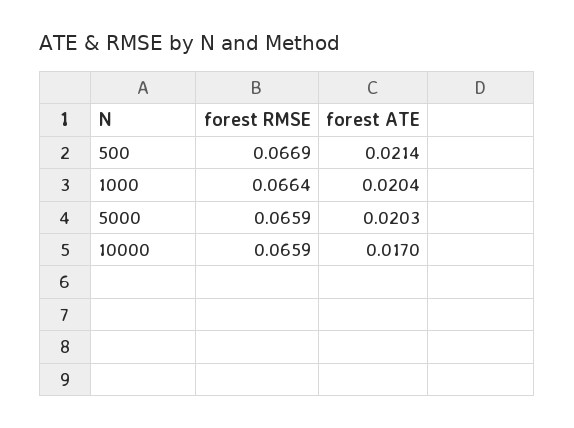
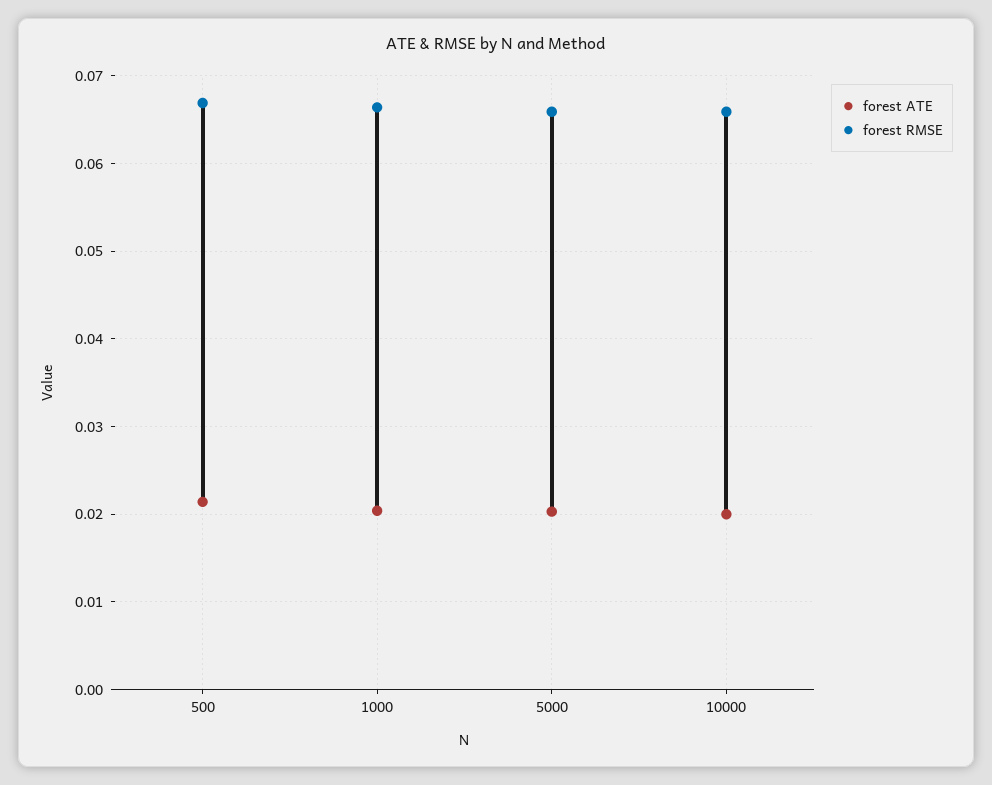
forest ATE, 10000: 0.017 -> 0.02

